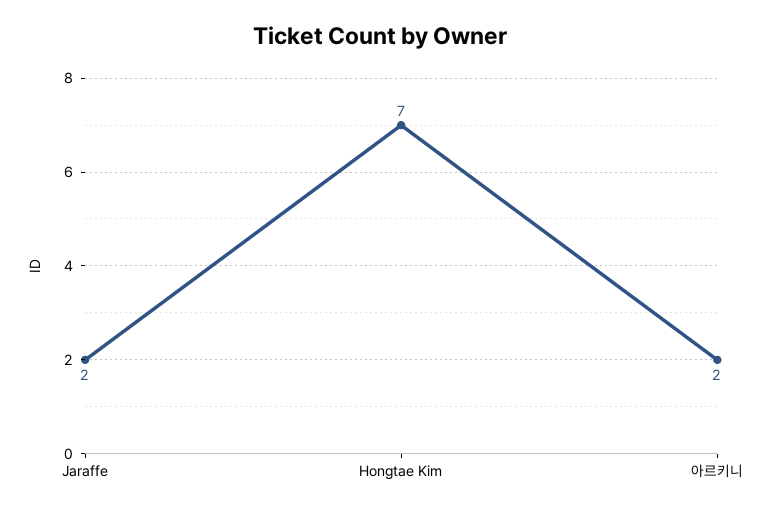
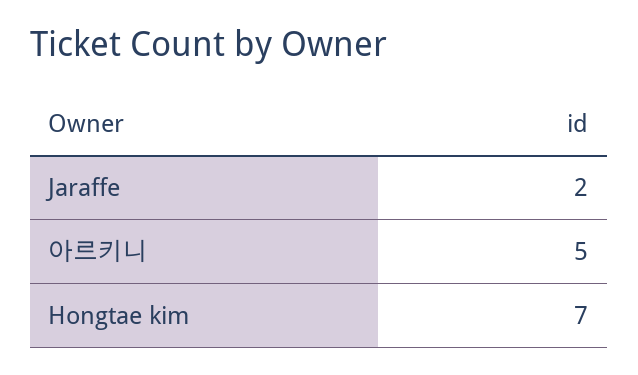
아르키니: 2 -> 5

